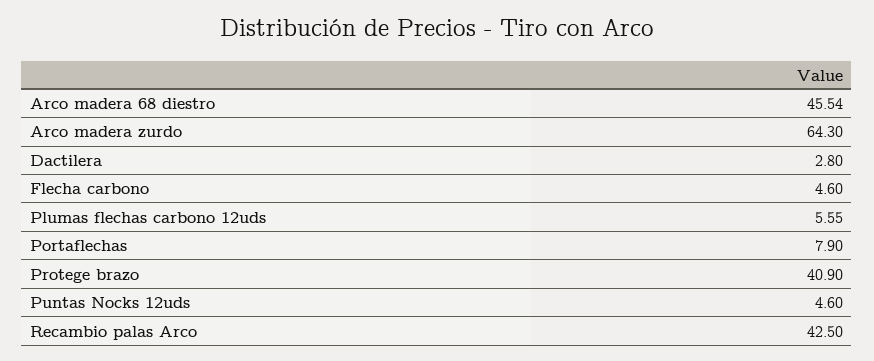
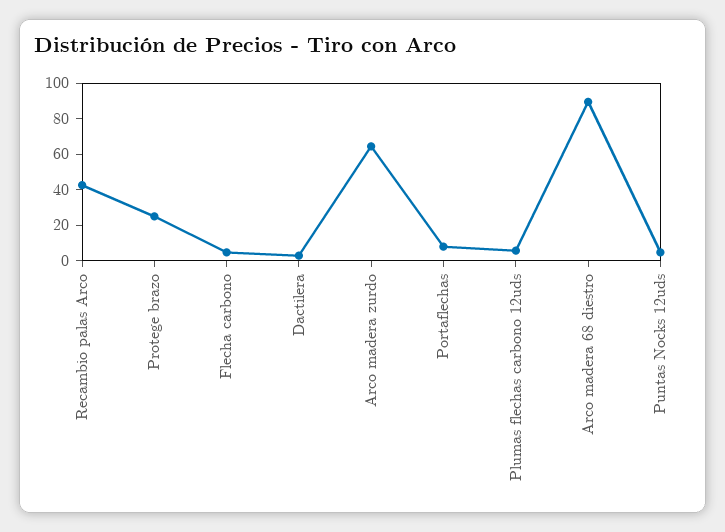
Arco madera 68 diestro: 45.54 -> 90
Protege brazo: 40.9 -> 25

